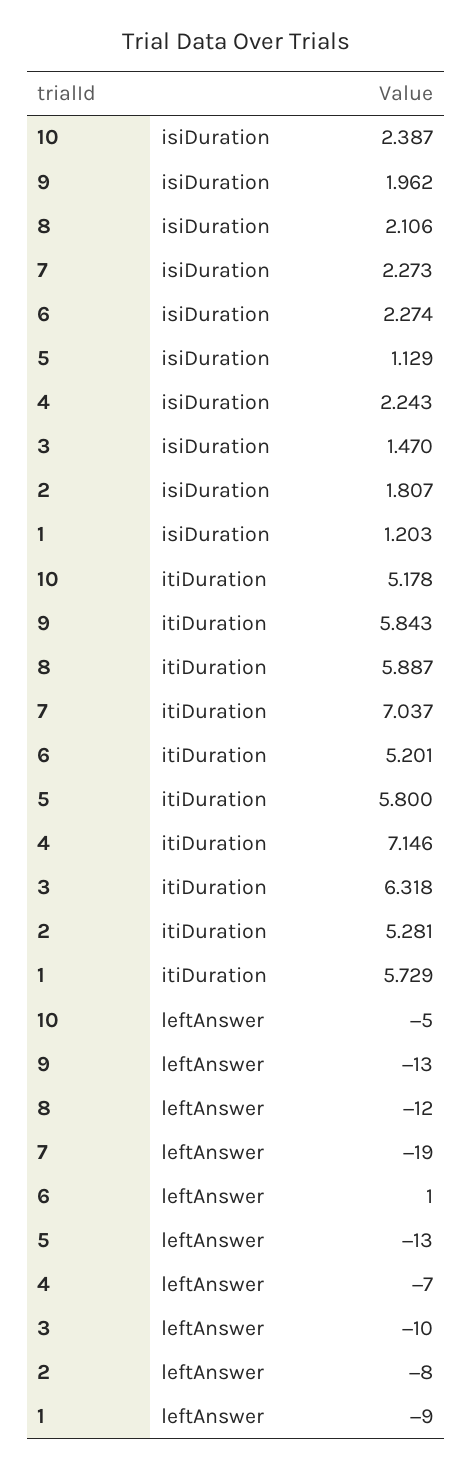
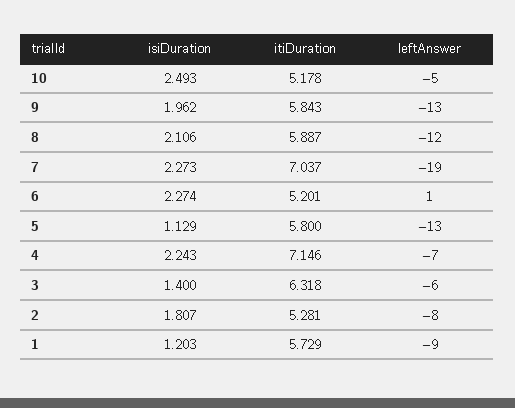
10, isiDuration: 2.387 -> 2.493
3, isiDuration: 1.47 -> 1.4
3, leftAnswer: -10 -> -6

